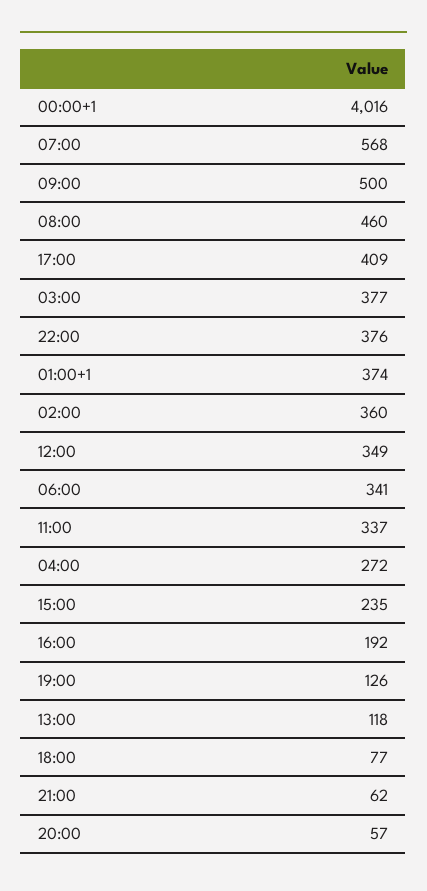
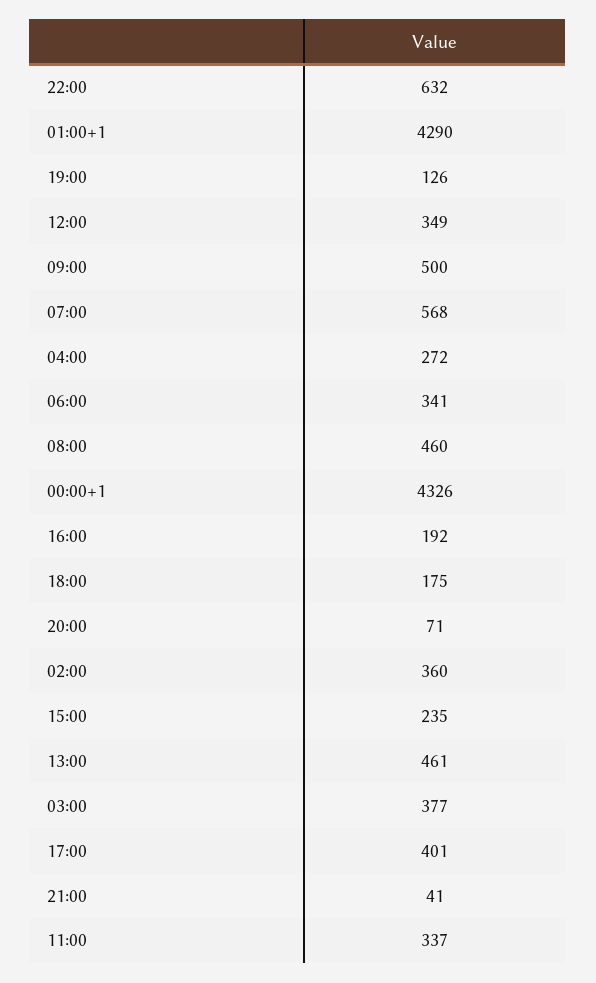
00:00+1: 4016 -> 4326
17:00: 409 -> 401
22:00: 376 -> 632
01:00+1: 374 -> 4290
13:00: 118 -> 461
18:00: 77 -> 175
21:00: 62 -> 41
20:00: 57 -> 71

